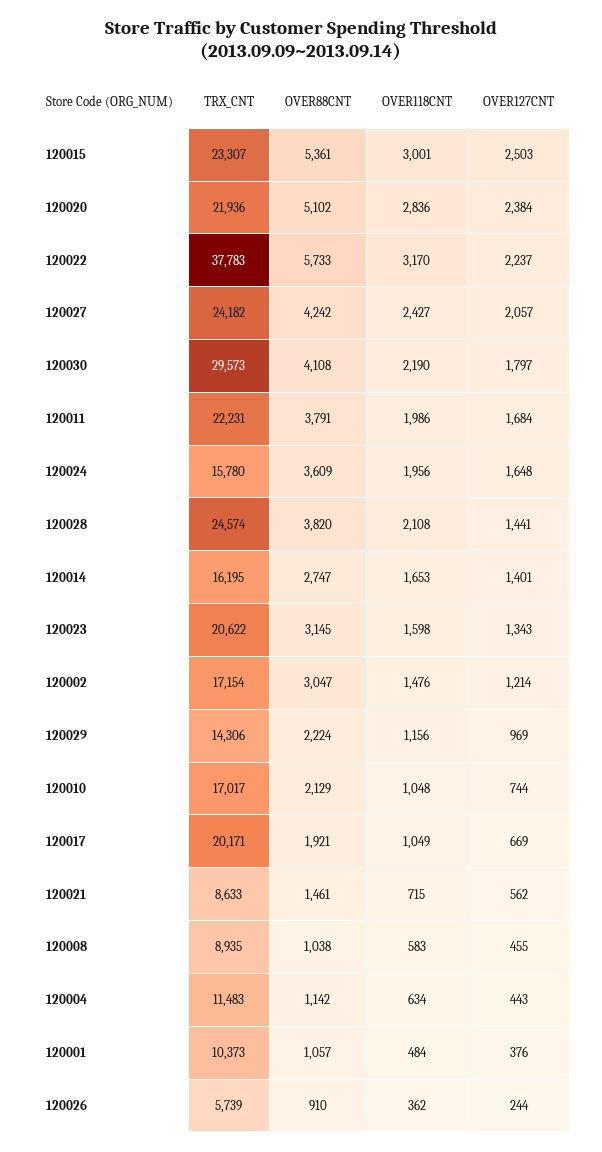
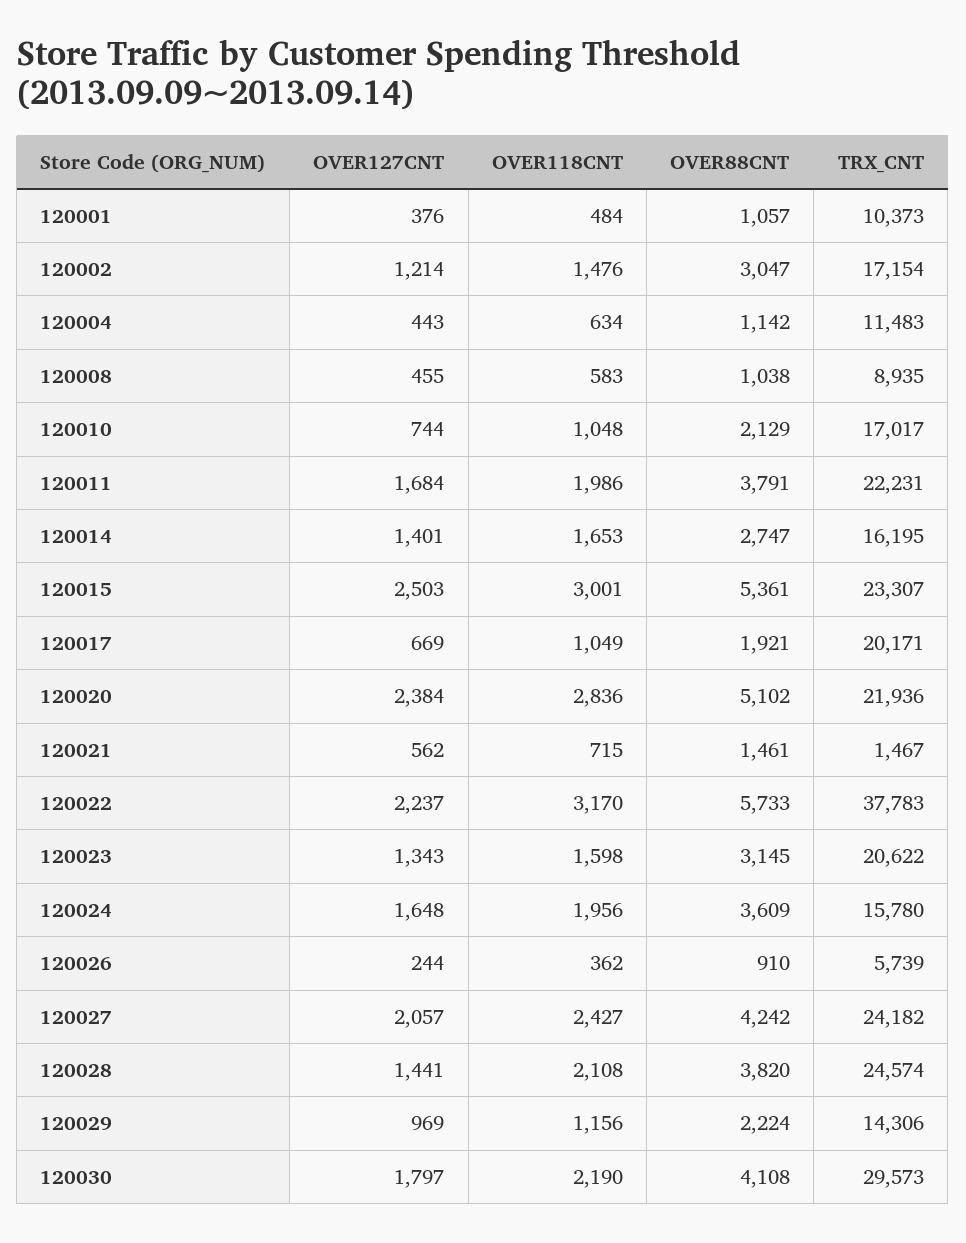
TRX_CNT, 120021: 8633 -> 1467

